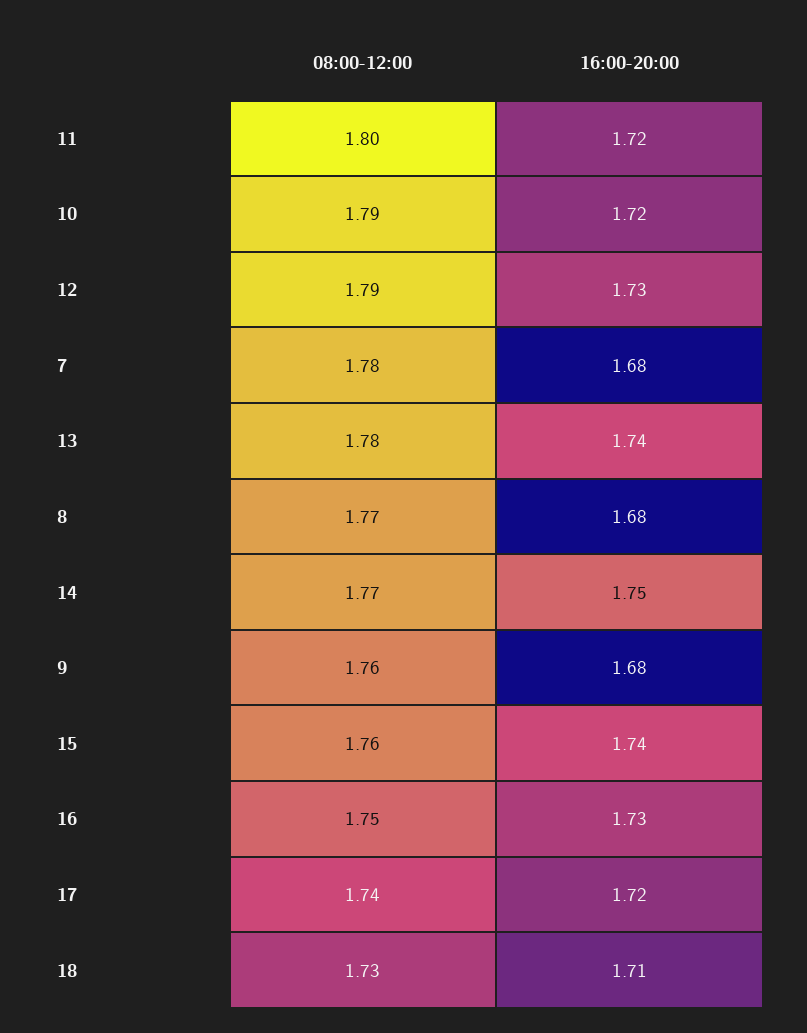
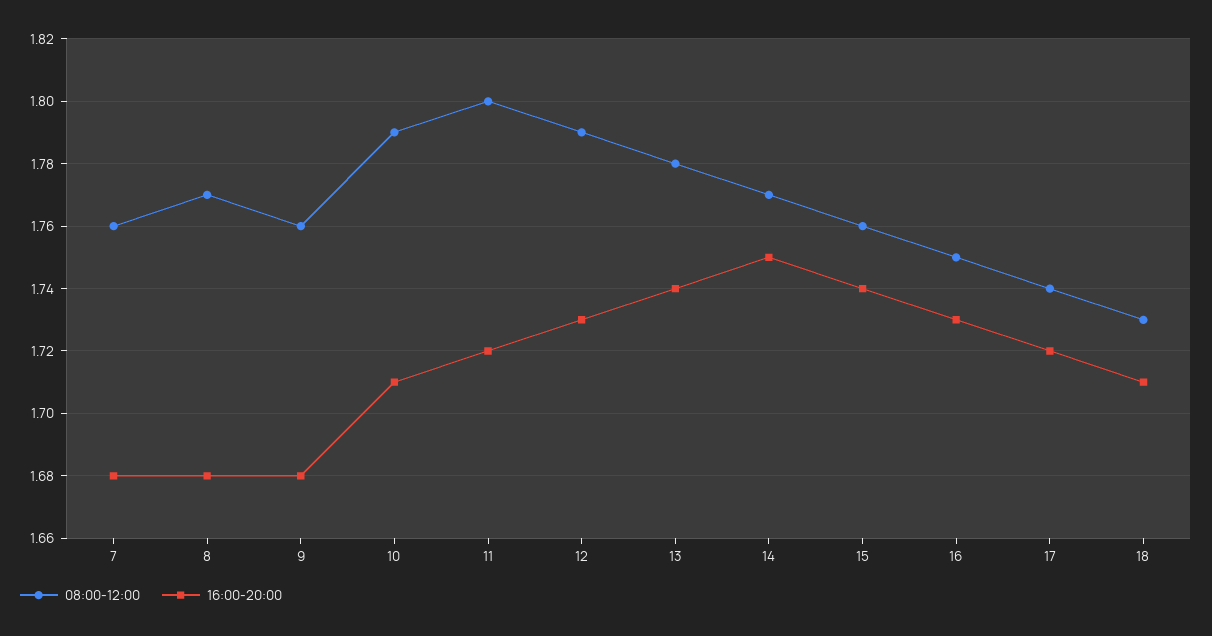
16:00-20:00, 10: 1.72 -> 1.71
08:00-12:00, 7: 1.78 -> 1.76

